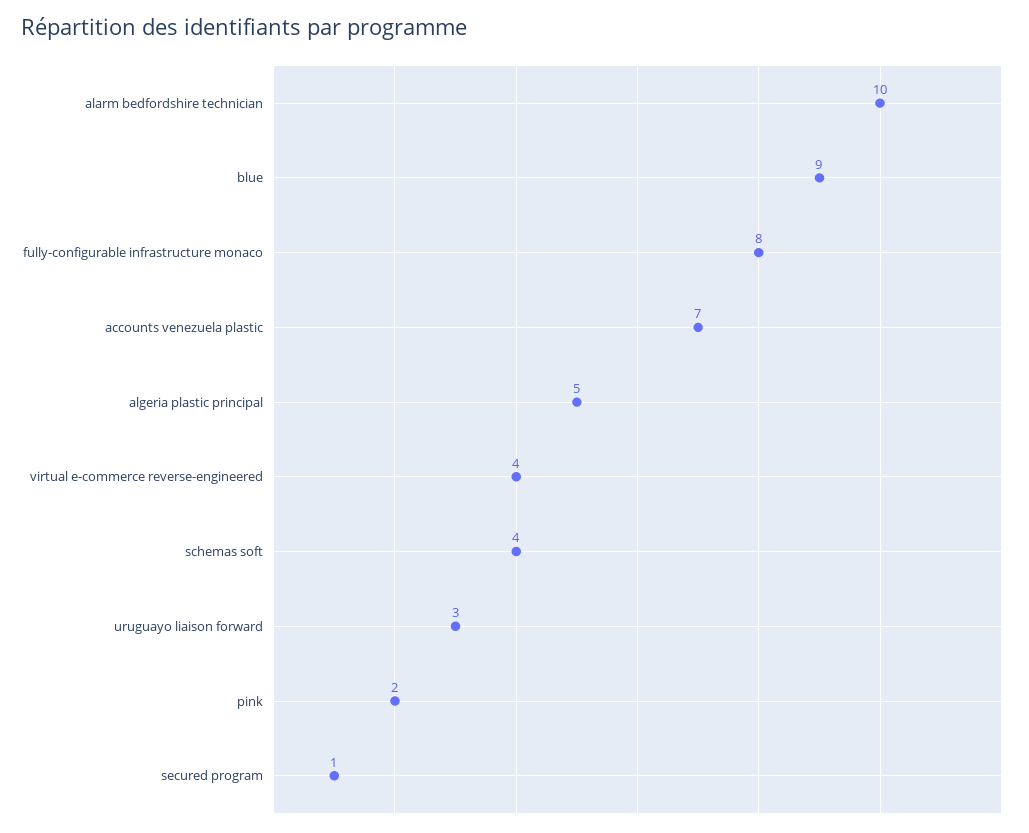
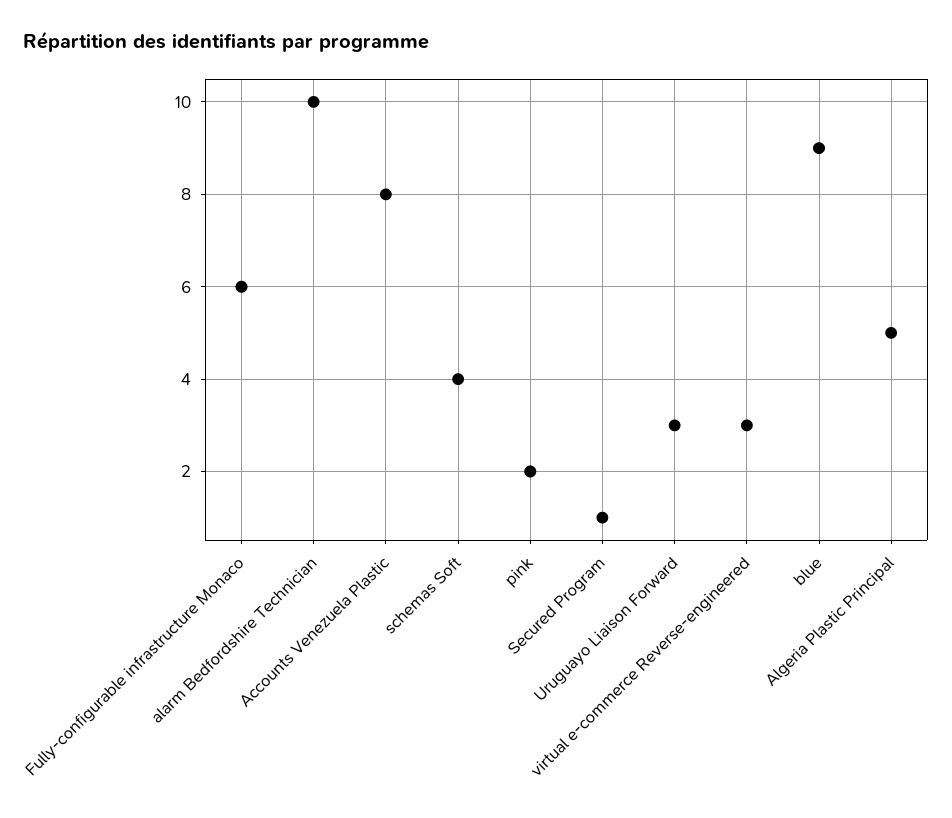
fully-configurable infrastructure monaco: 8 -> 6
accounts venezuela plastic: 7 -> 8
virtual e-commerce reverse-engineered: 4 -> 3

